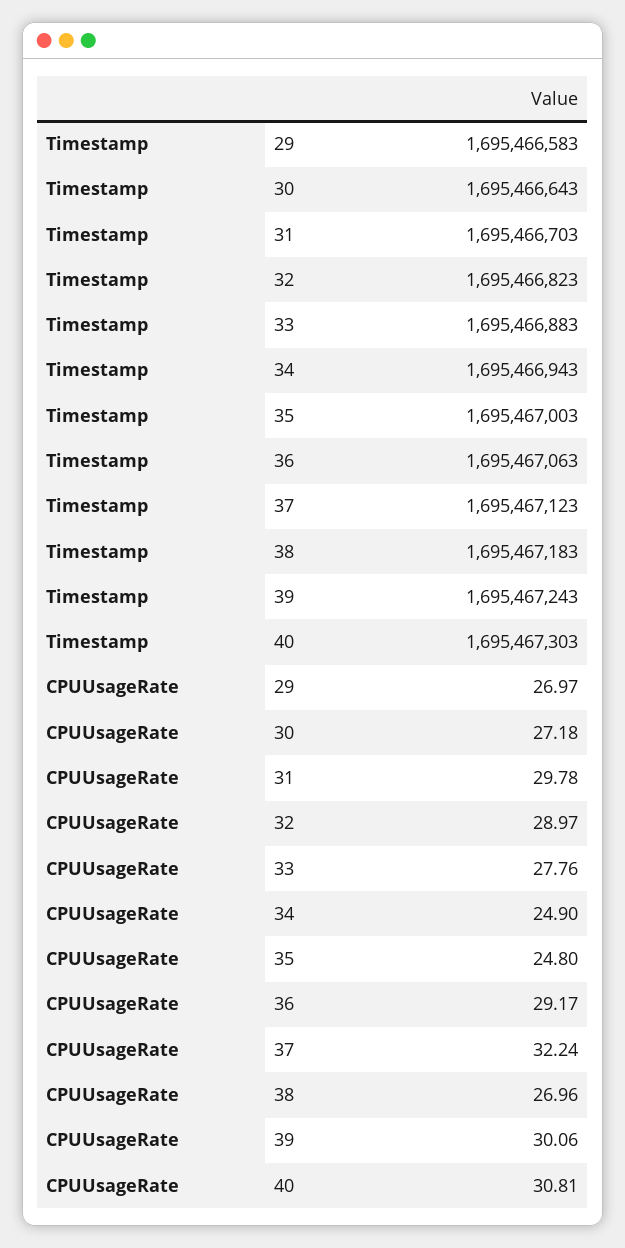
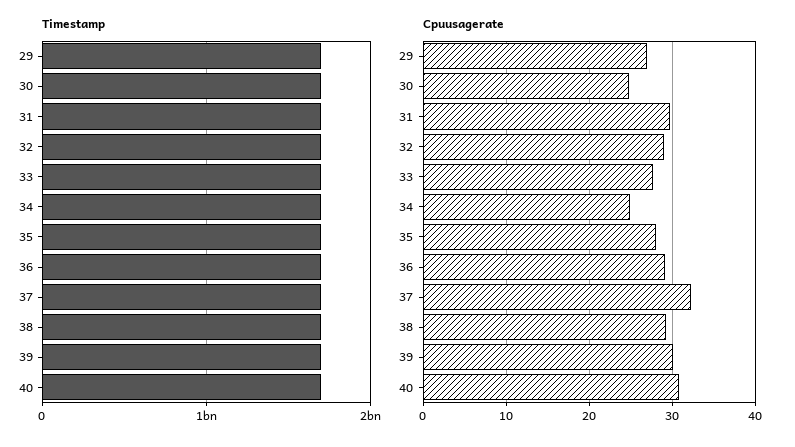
CPUUsageRate, 30: 27.18 -> 25
CPUUsageRate, 35: 24.8 -> 28
CPUUsageRate, 38: 26.96 -> 29

